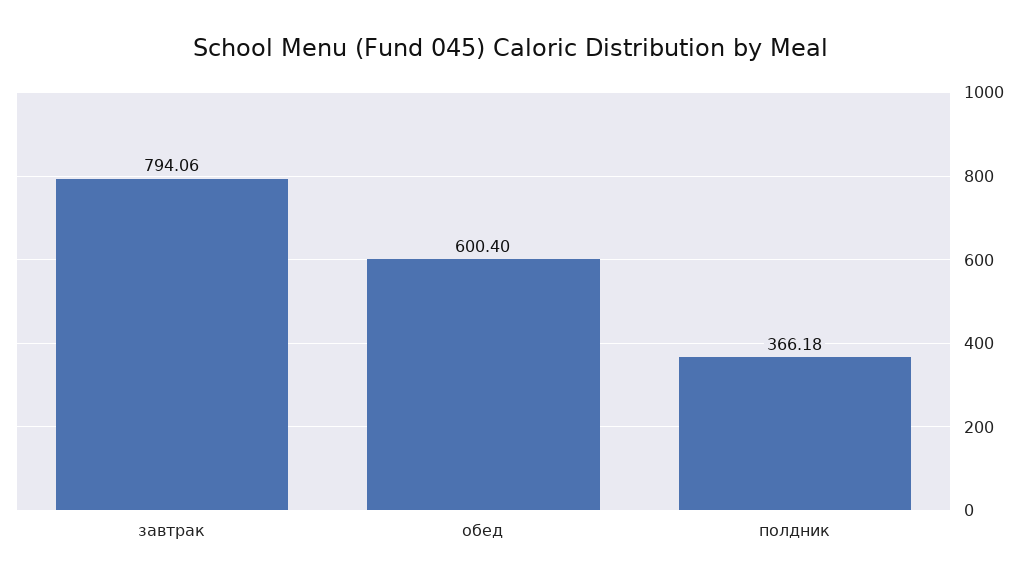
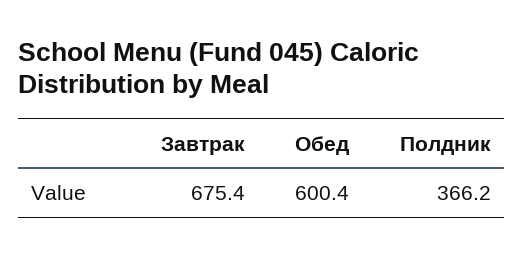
завтрак: 794.06 -> 675.4

